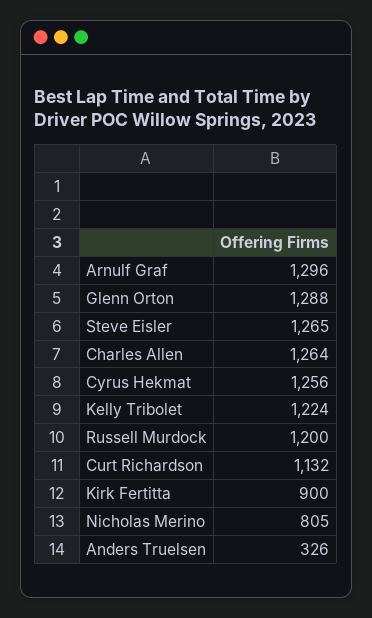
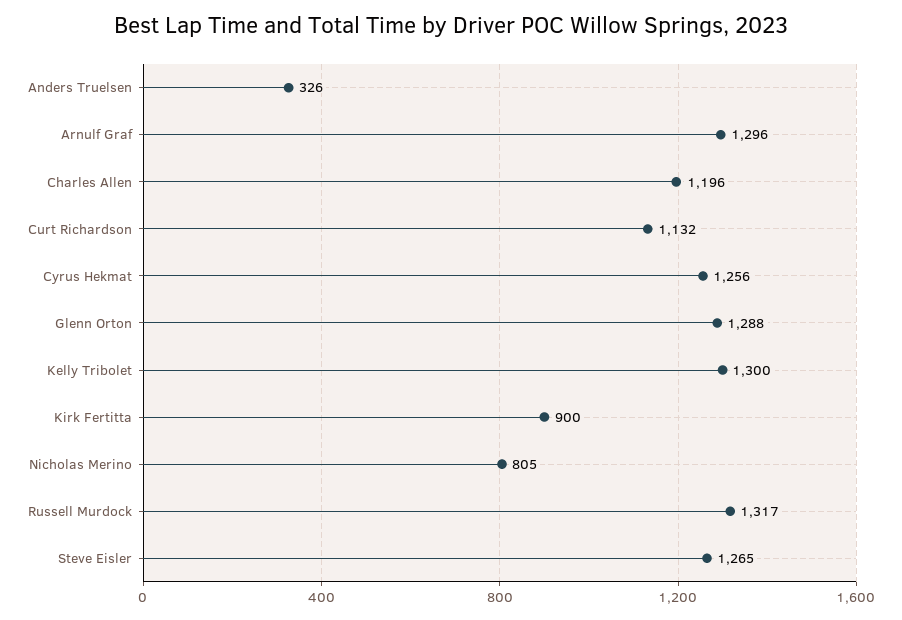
Charles Allen: 1264 -> 1196
Kelly Tribolet: 1224 -> 1300
Russell Murdock: 1200 -> 1317

